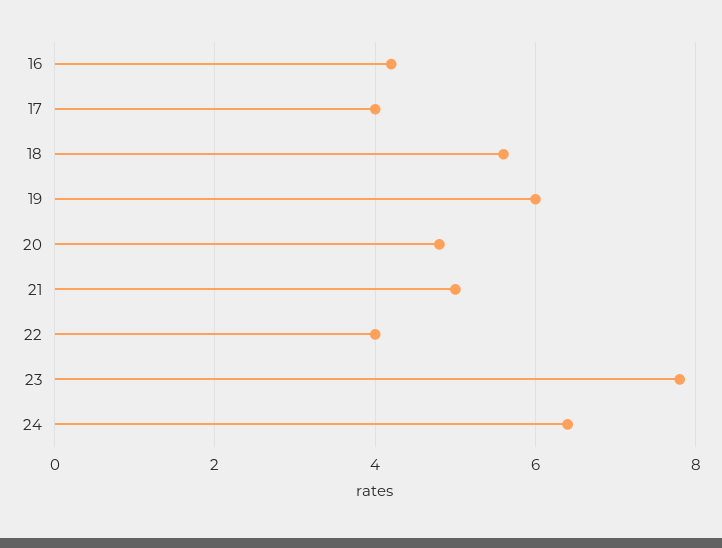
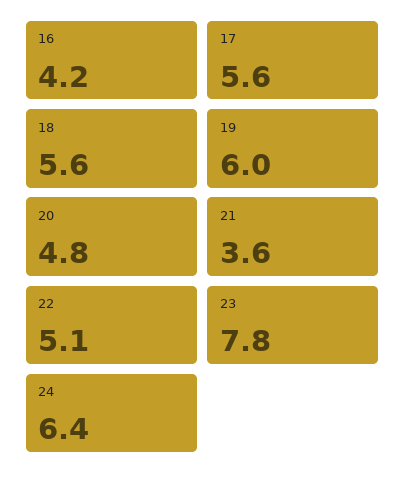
17: 4 -> 5.6
21: 5 -> 3.6
22: 4 -> 5.1

